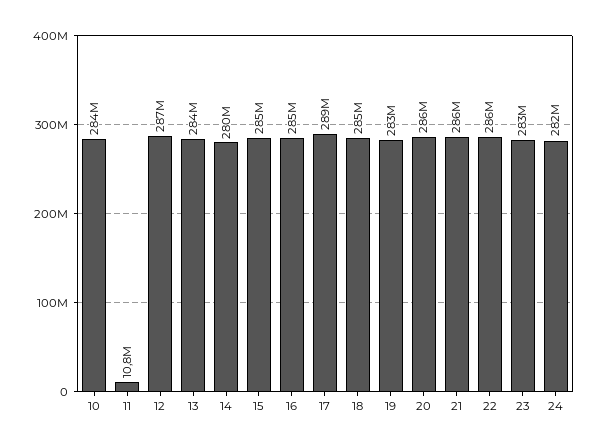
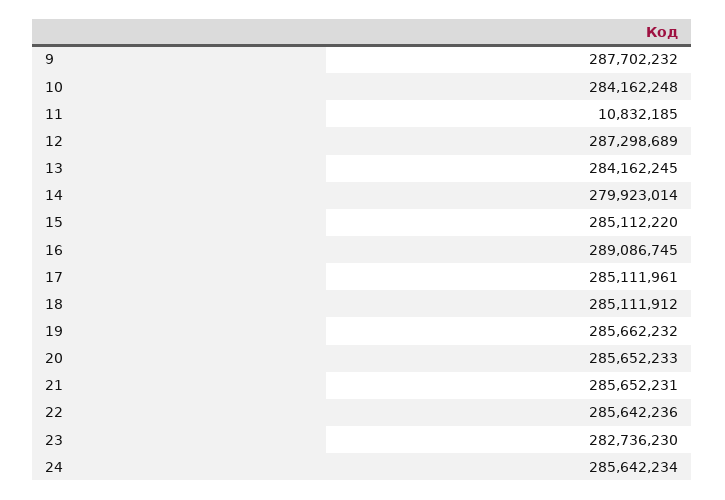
16: 285000000 -> 289086745
17: 289000000 -> 285111961
19: 283000000 -> 285662232
24: 282000000 -> 285642234
9: none -> 287702232

